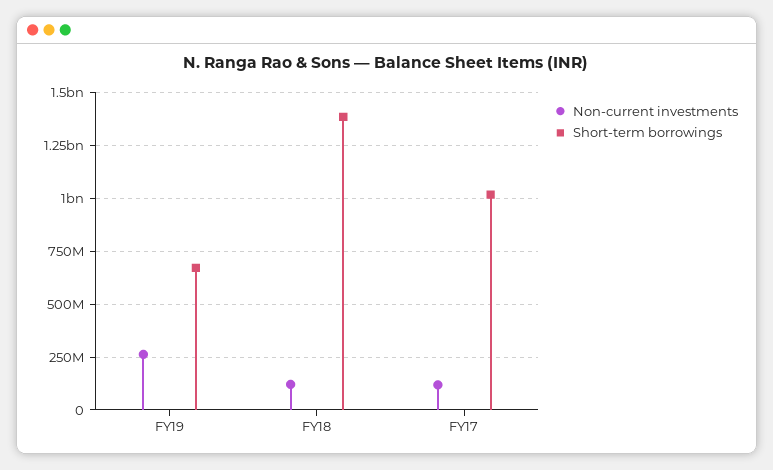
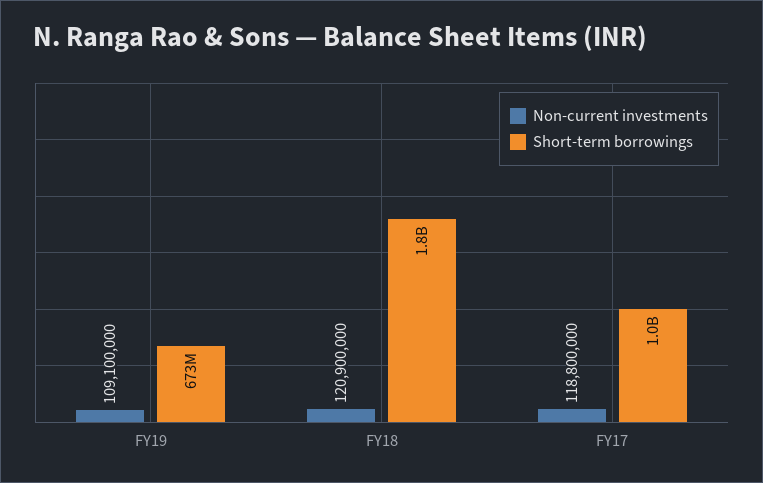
Non-current investments, FY19: 250000000 -> 109100000
Short-term borrowings, FY18: 1400000000 -> 1800000000

